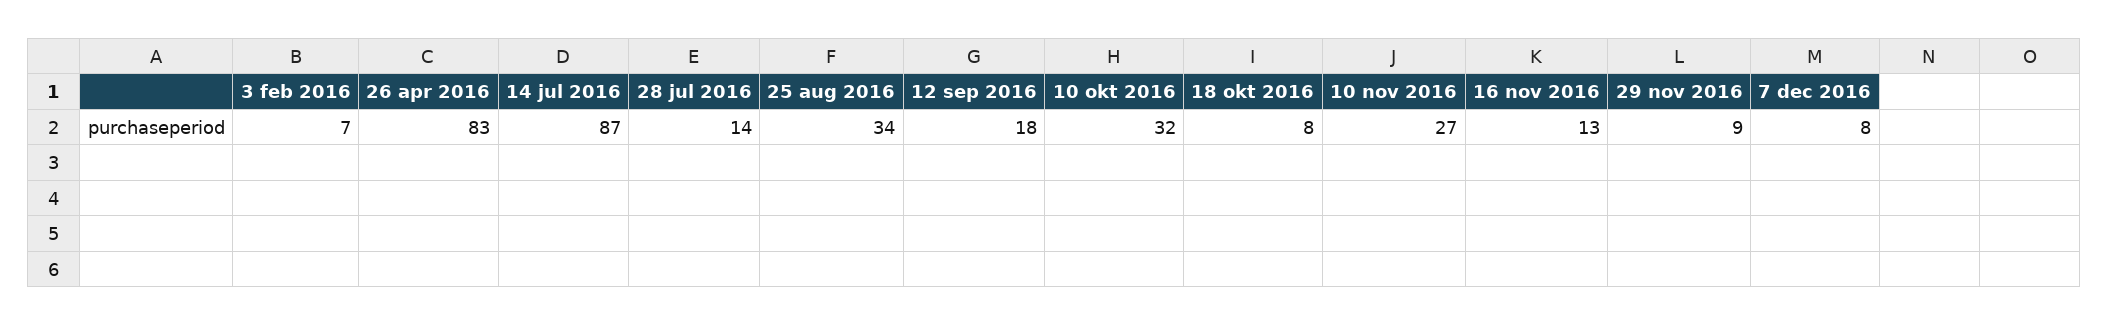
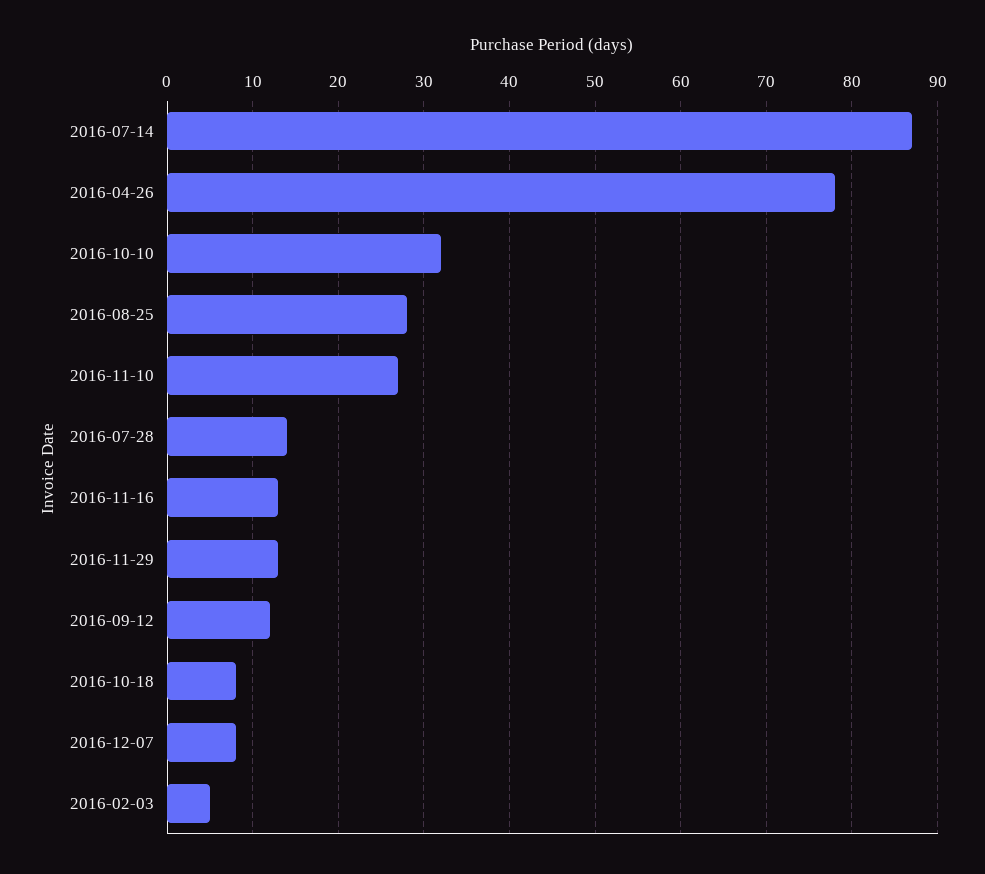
3 feb 2016: 7 -> 5
26 apr 2016: 83 -> 78
25 aug 2016: 34 -> 28
12 sep 2016: 18 -> 12
29 nov 2016: 9 -> 13

